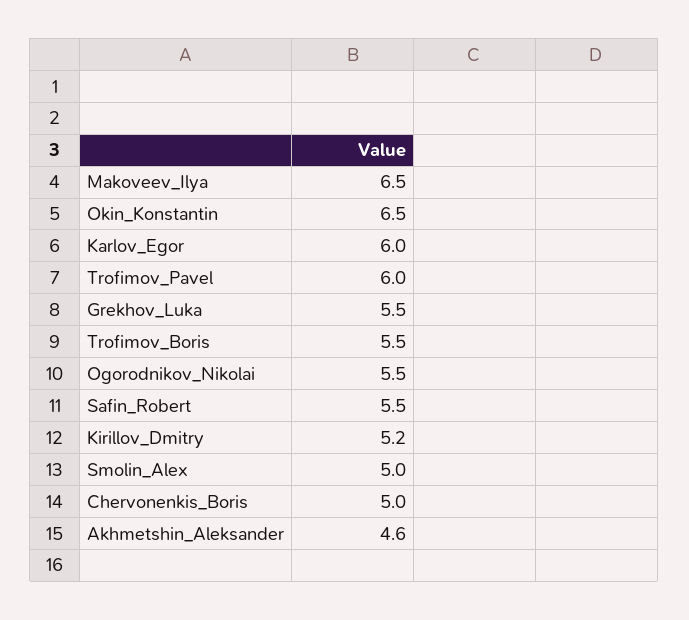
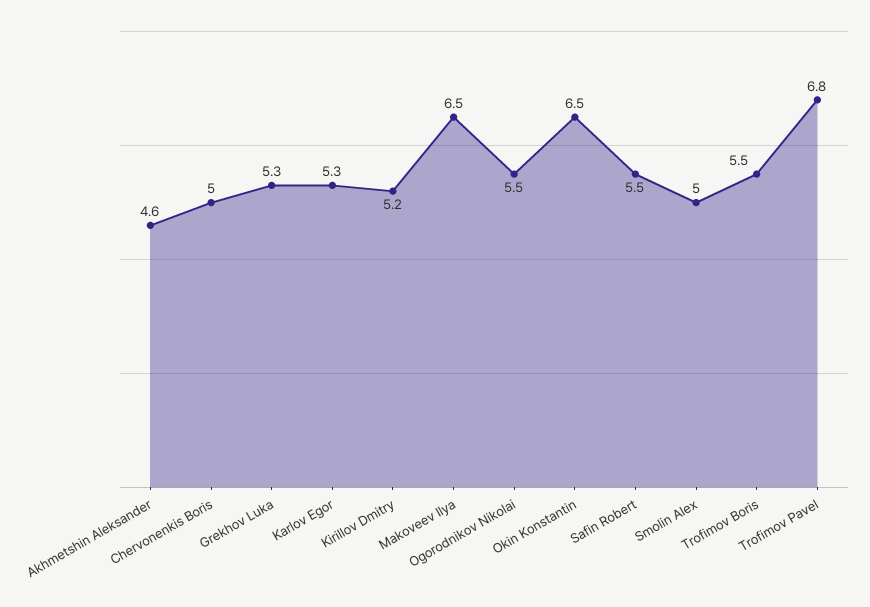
Karlov_Egor: 6 -> 5.3
Trofimov_Pavel: 6 -> 6.8
Grekhov_Luka: 5.5 -> 5.3

